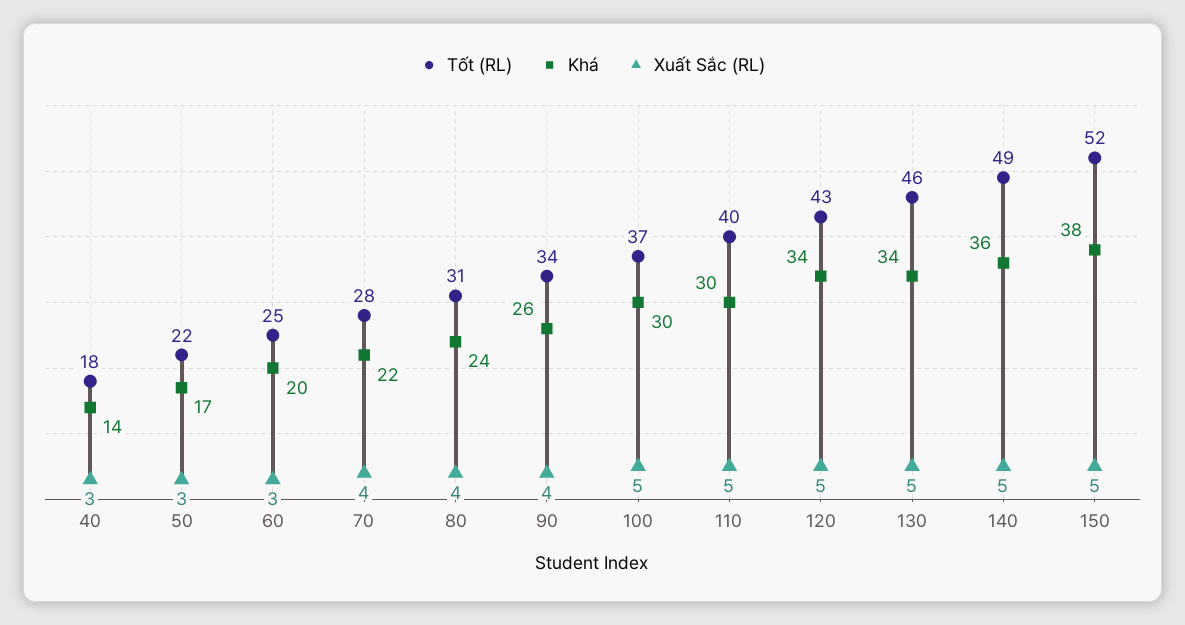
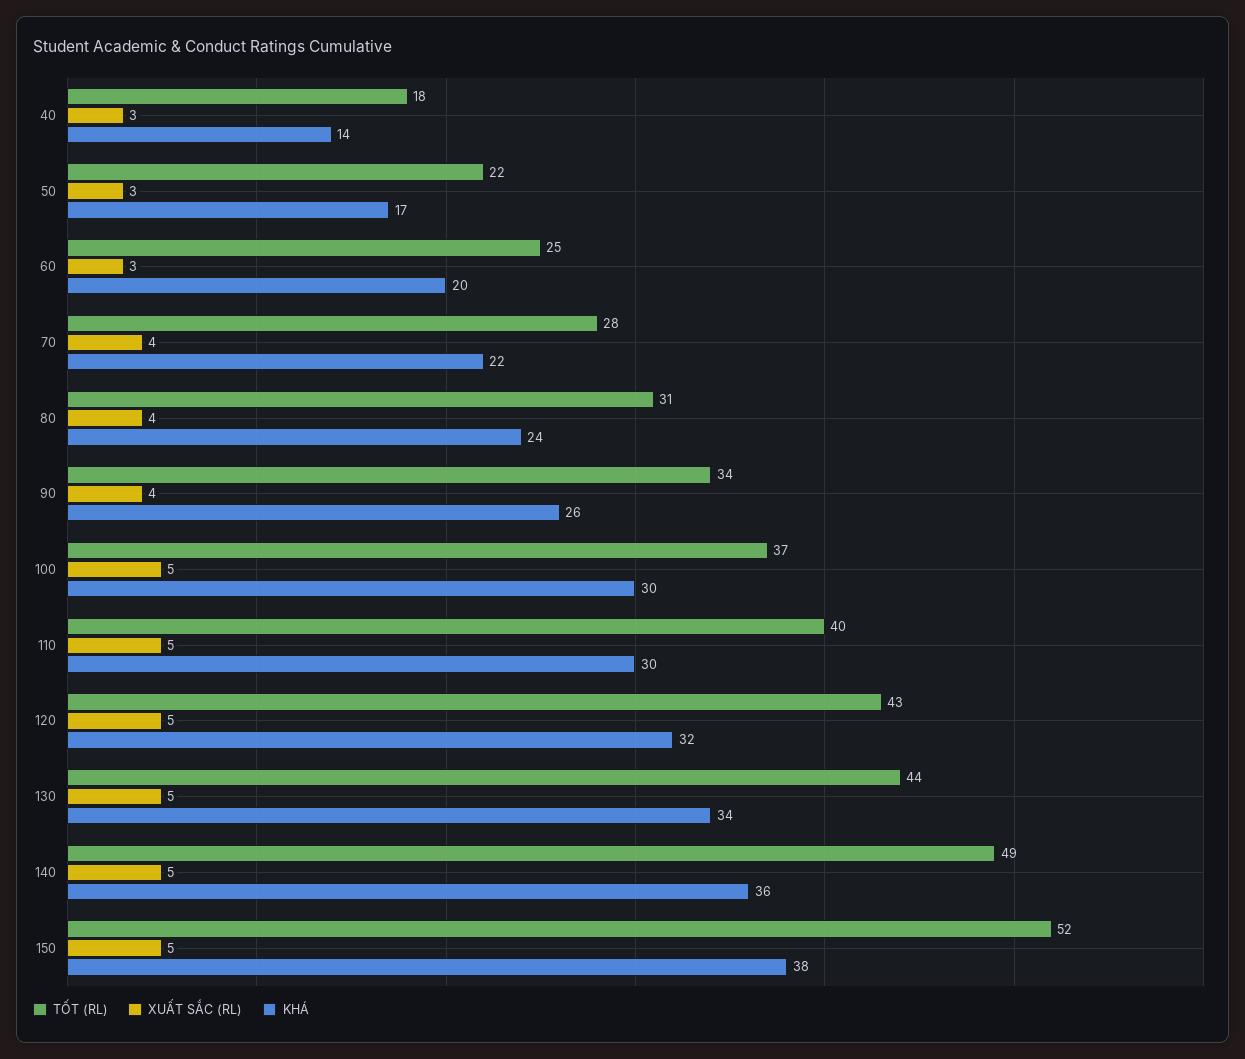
Khá, 120: 34 -> 32
Tốt (RL), 130: 46 -> 44

